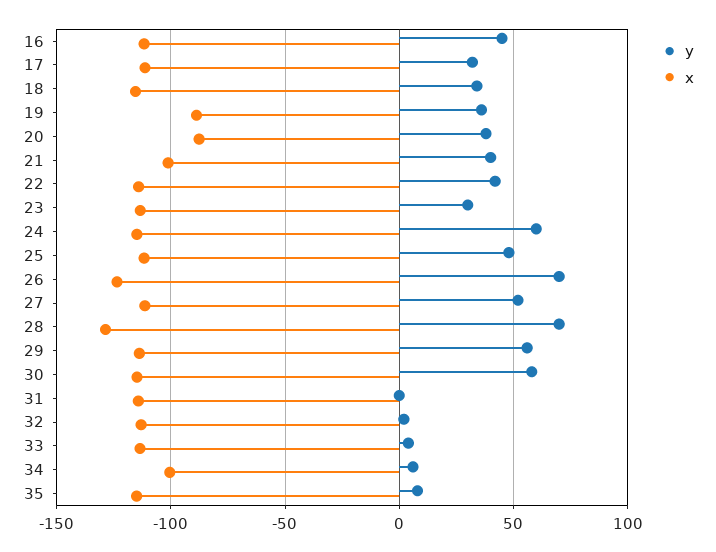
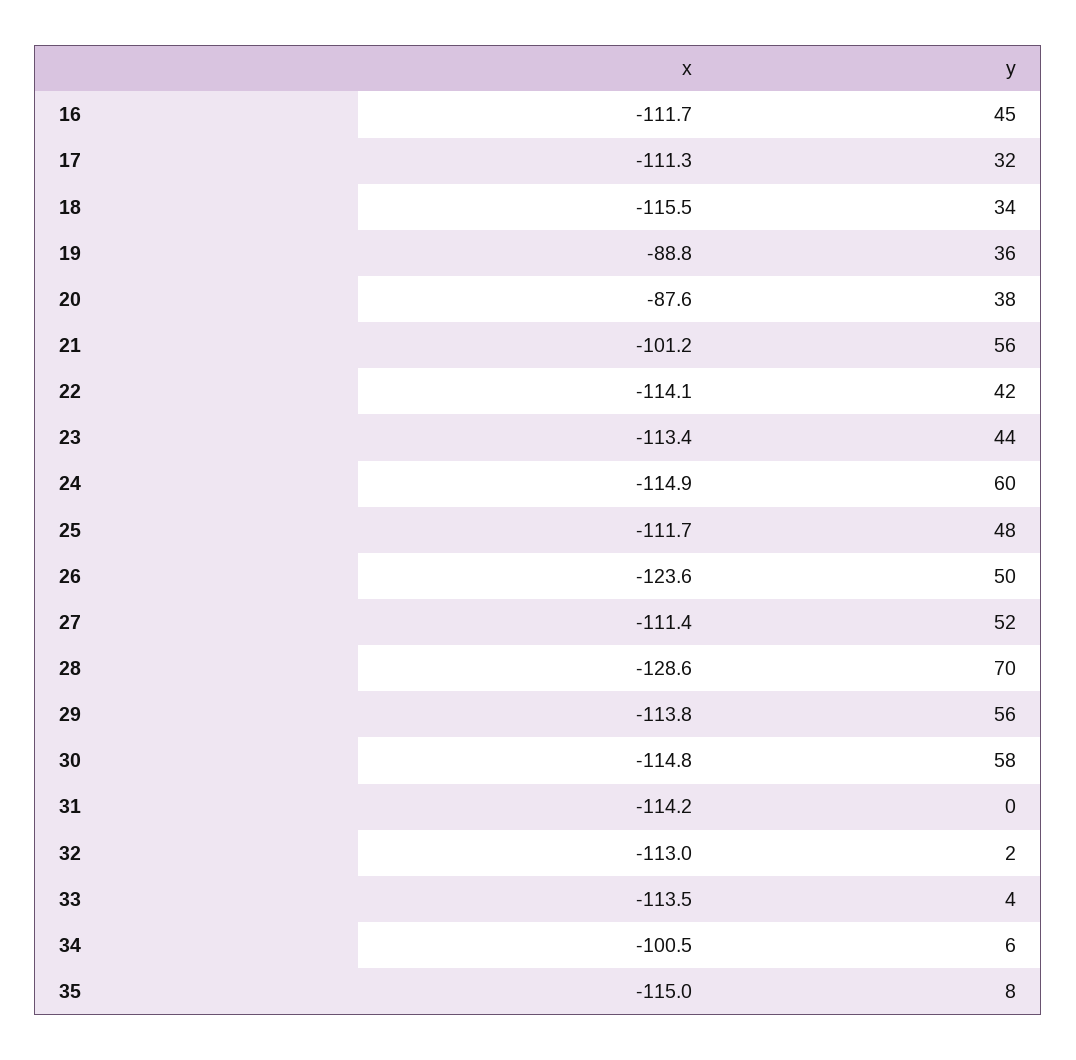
y, 21: 40 -> 56
y, 23: 30 -> 44
y, 26: 70 -> 50

